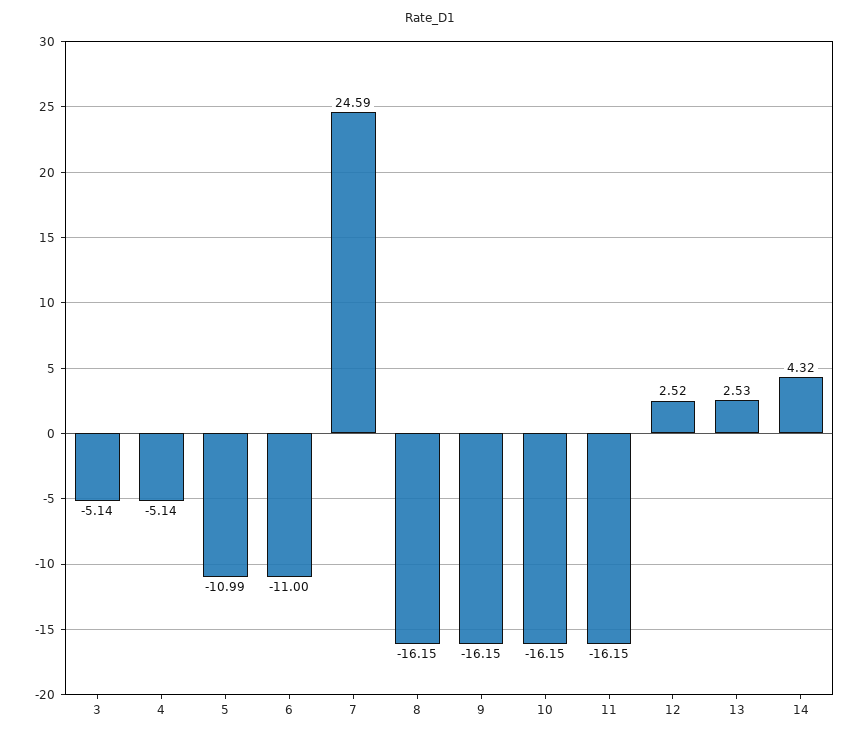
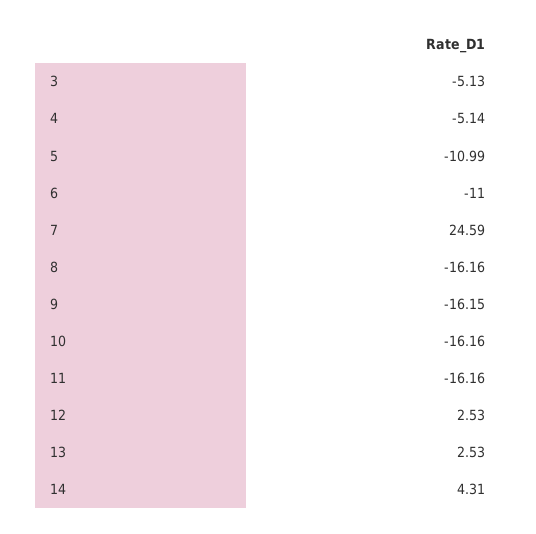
3: -5.14 -> -5.13
8: -16.15 -> -16.16
10: -16.15 -> -16.16
11: -16.15 -> -16.16
12: 2.52 -> 2.53
14: 4.32 -> 4.31

